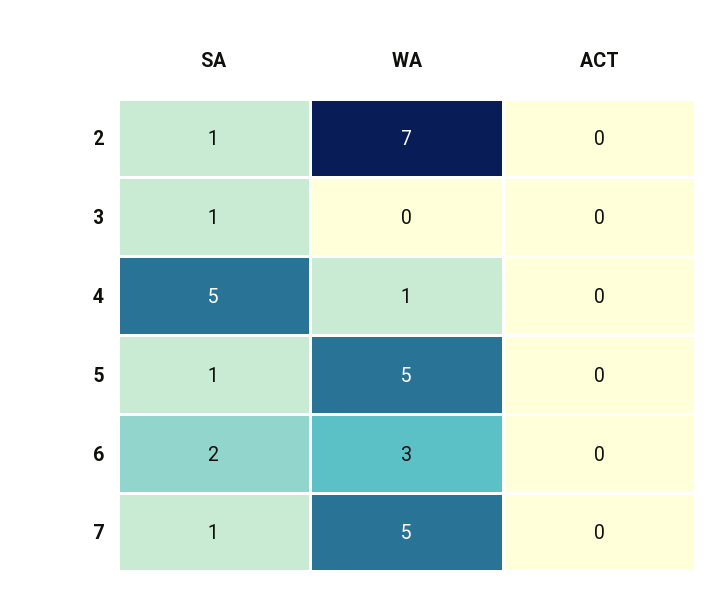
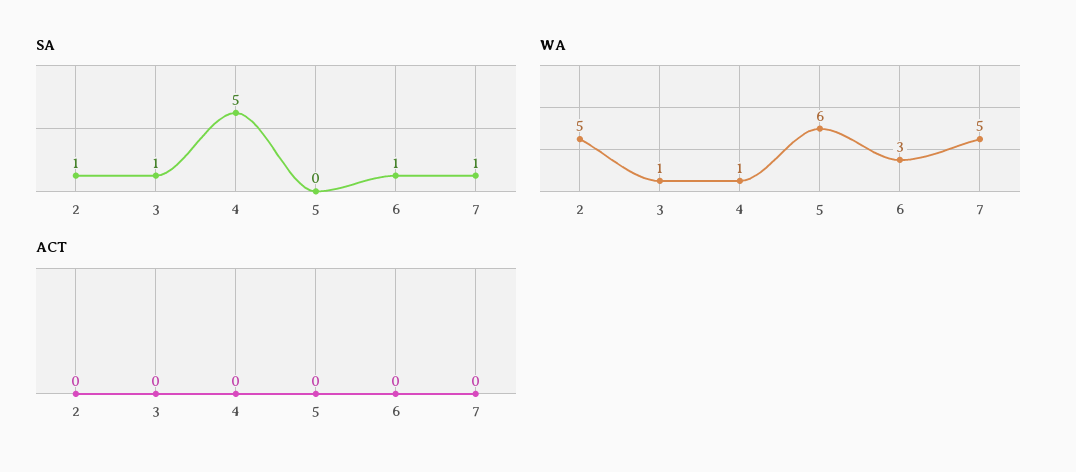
WA, 2: 7 -> 5
WA, 3: 0 -> 1
SA, 5: 1 -> 0
WA, 5: 5 -> 6
SA, 6: 2 -> 1

